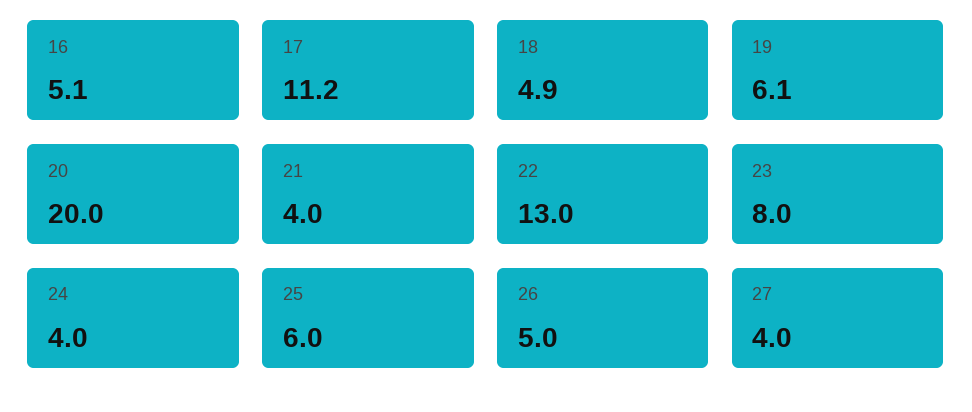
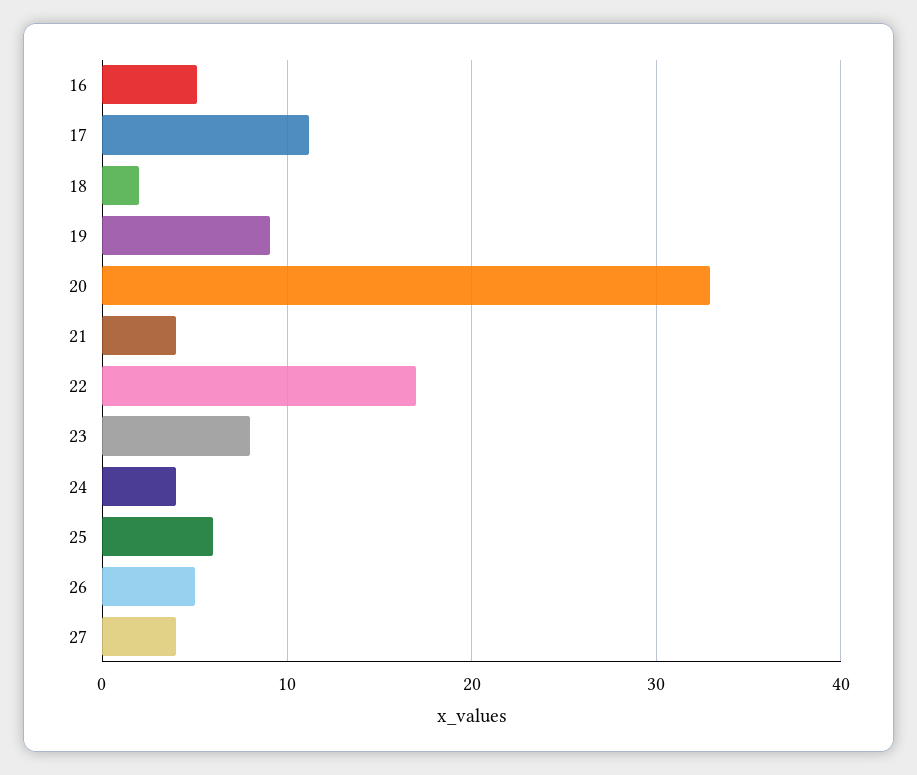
18: 4.9 -> 2
19: 6.1 -> 9
20: 20 -> 33
22: 13 -> 17

